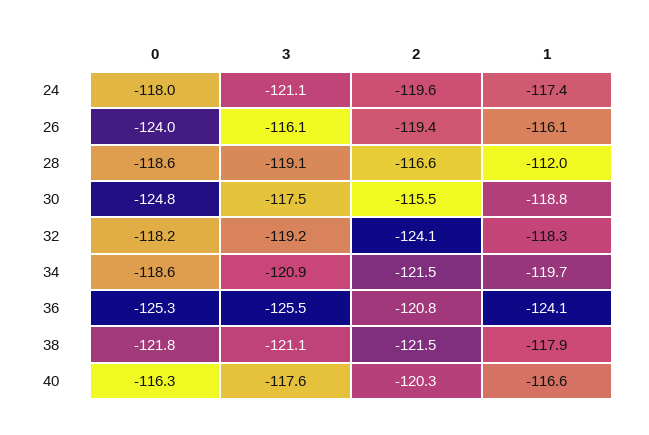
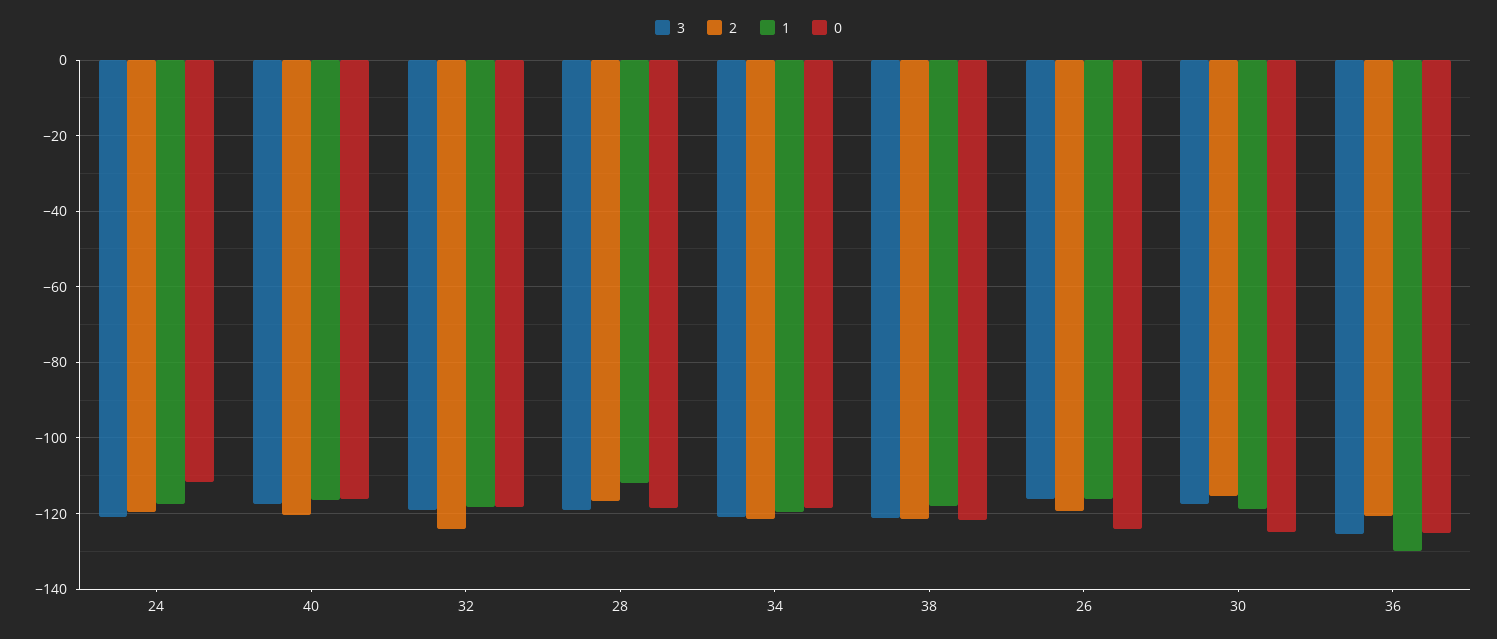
0, 24: -118 -> -112
1, 36: -124.1 -> -130

